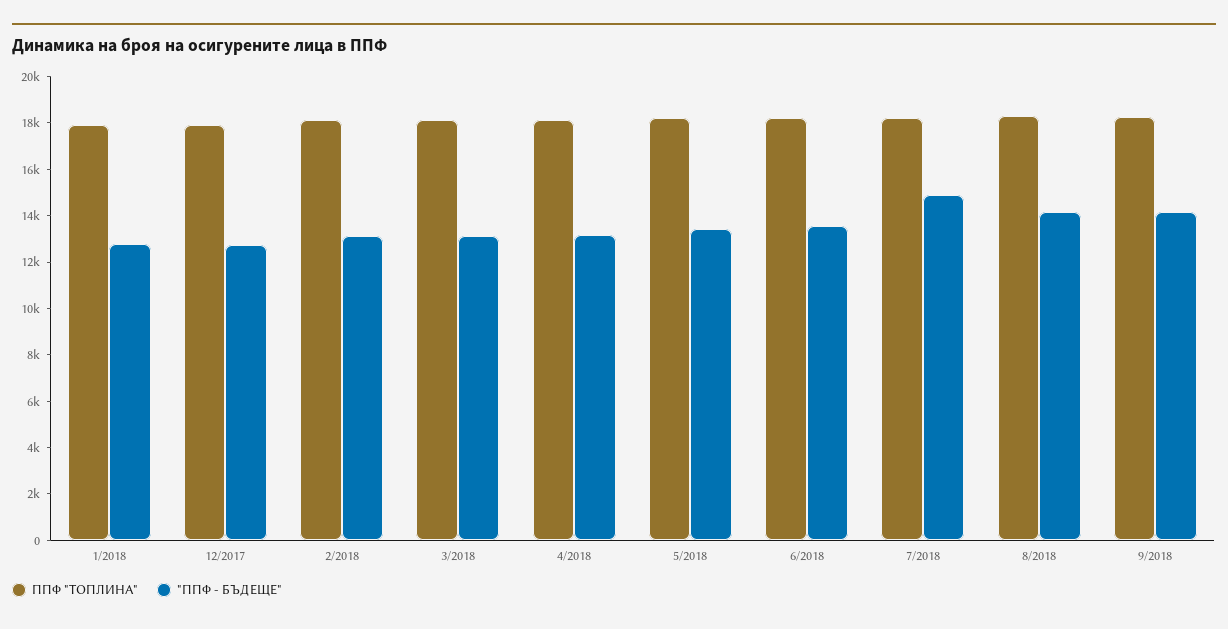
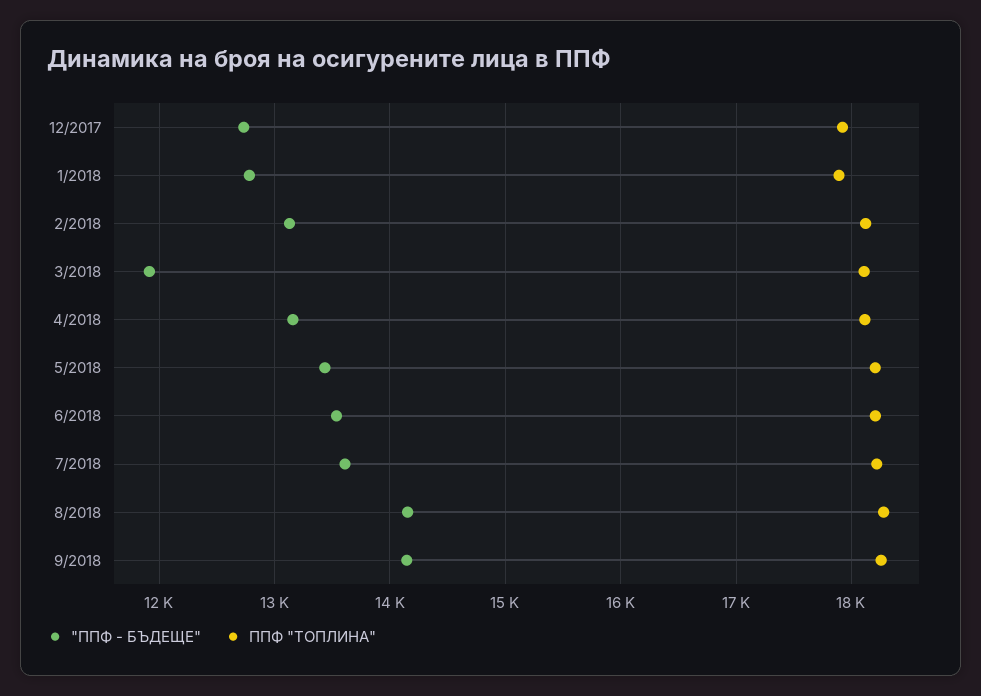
"ППФ - БЪДЕЩЕ", 3/2018: 13000 -> 11900
"ППФ - БЪДЕЩЕ", 7/2018: 15000 -> 13600

